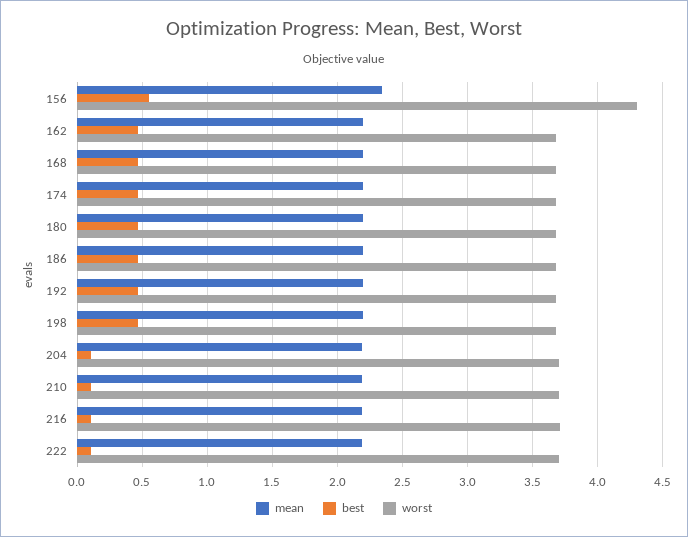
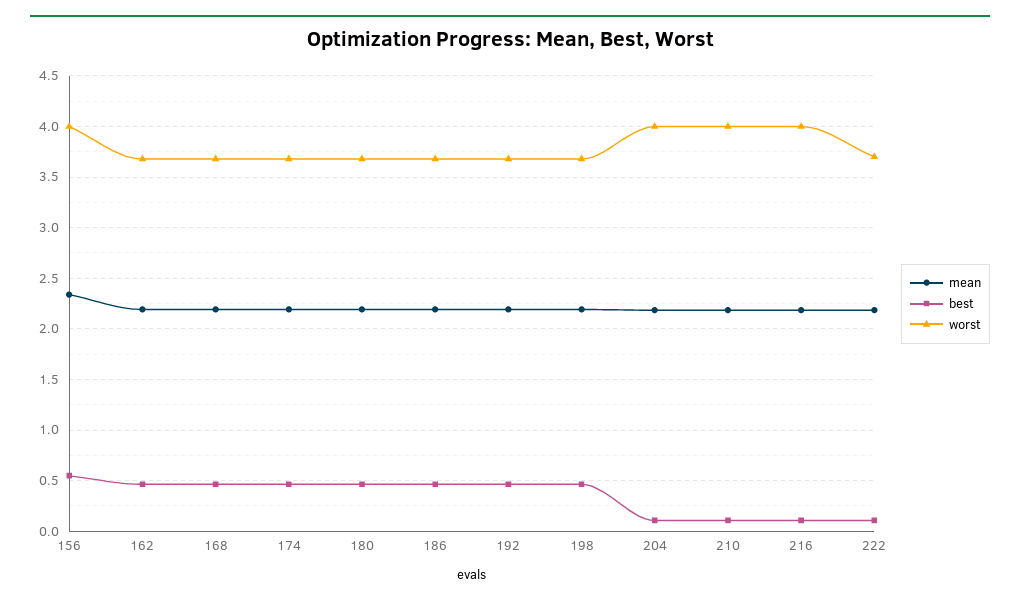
worst, 156: 4.3 -> 4
worst, 204: 3.7 -> 4
worst, 210: 3.7 -> 4
worst, 216: 3.7 -> 4

